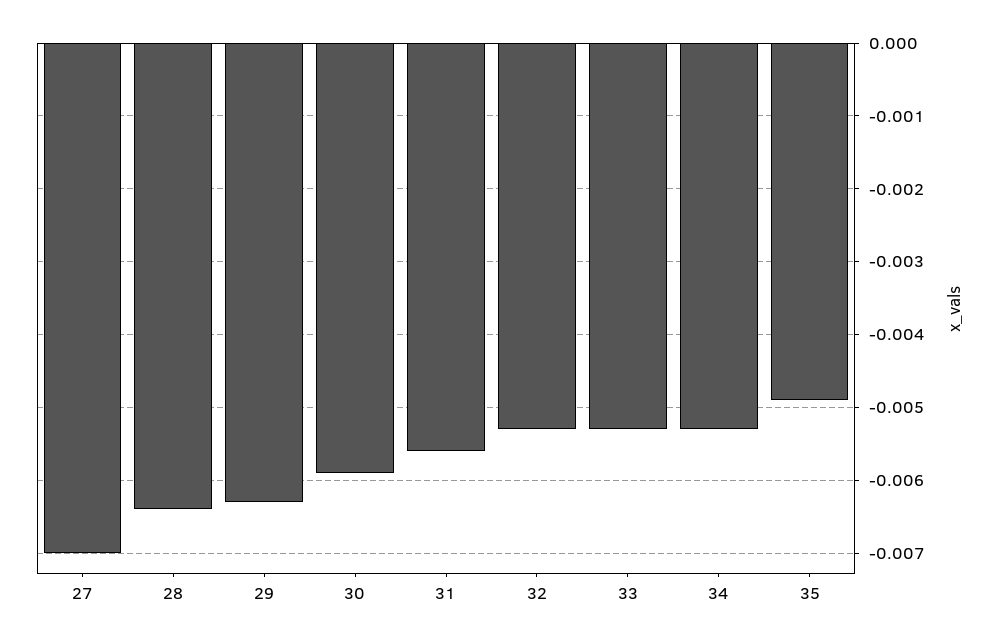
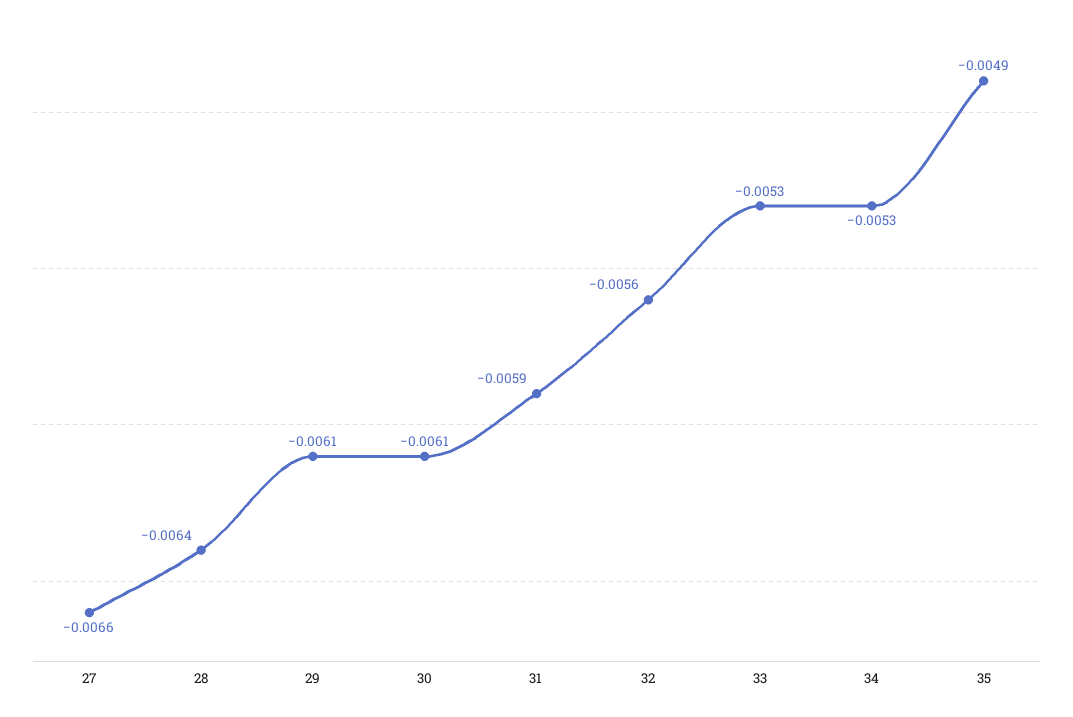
27: -0.007 -> -0.0066
29: -0.0063 -> -0.0061
30: -0.0059 -> -0.0061
31: -0.0056 -> -0.0059
32: -0.0053 -> -0.0056

